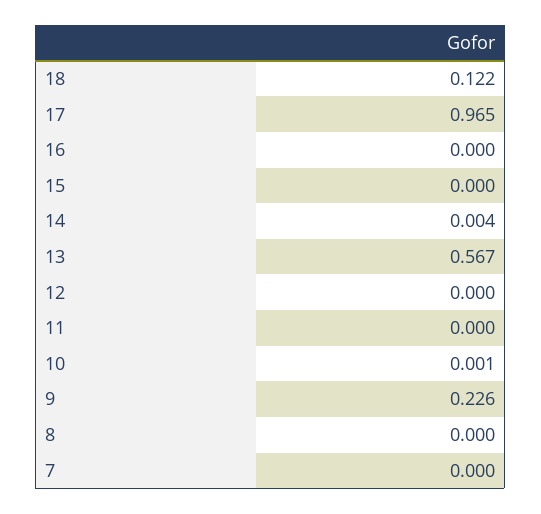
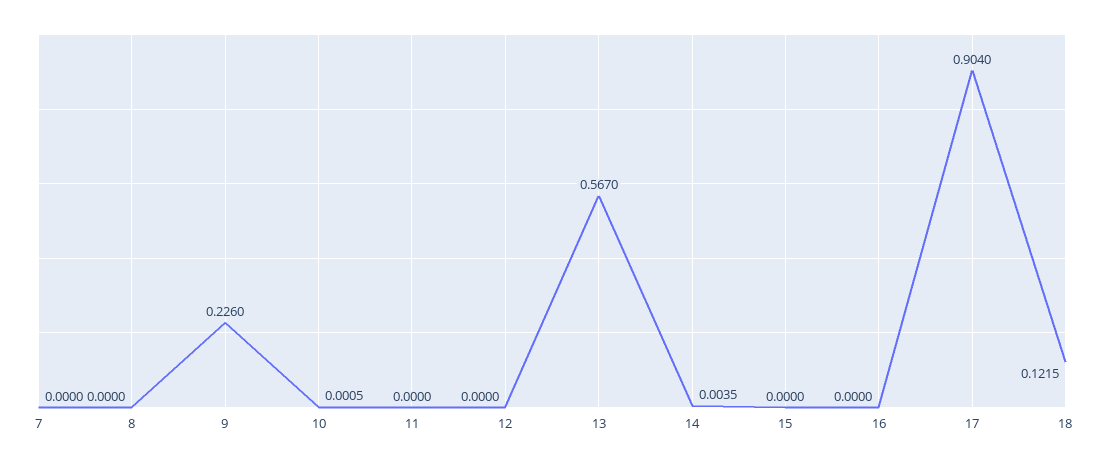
17: 0.965 -> 0.904

